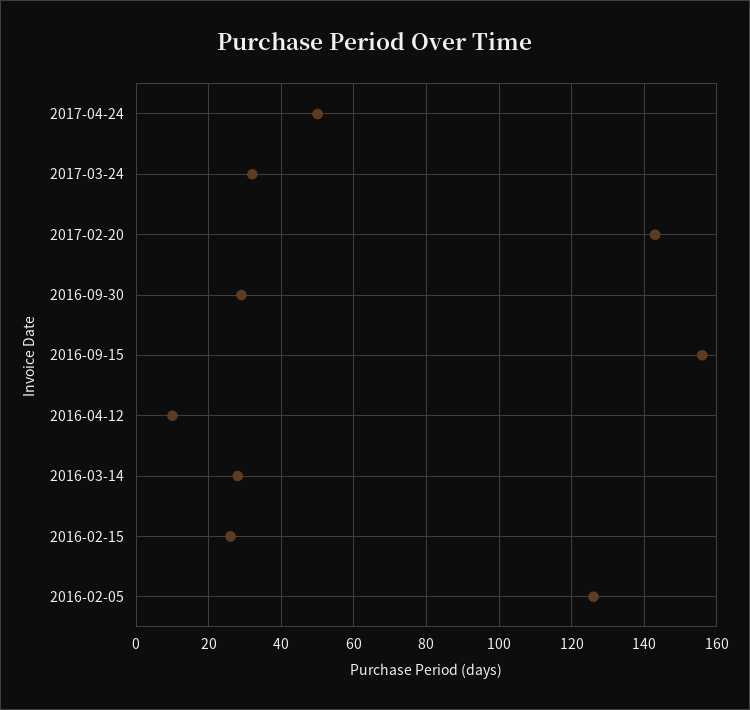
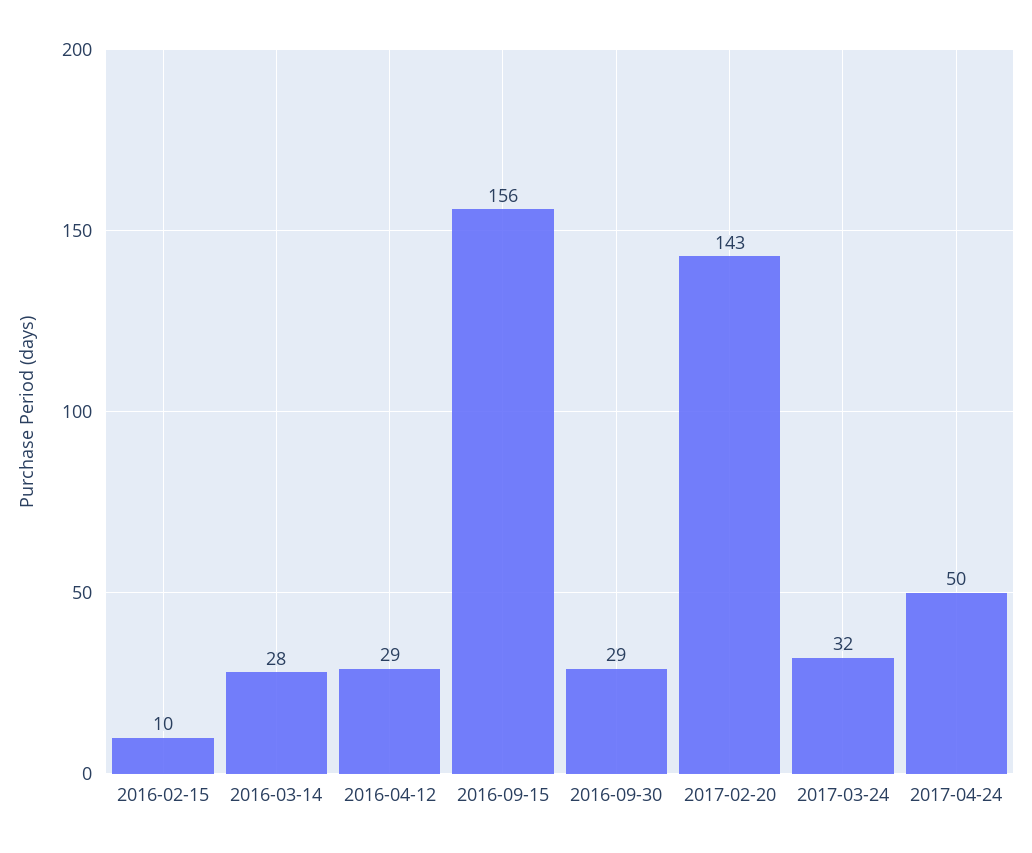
2016-04-12: 10 -> 29
2016-02-15: 25 -> 10
2016-02-05: 125 -> none

